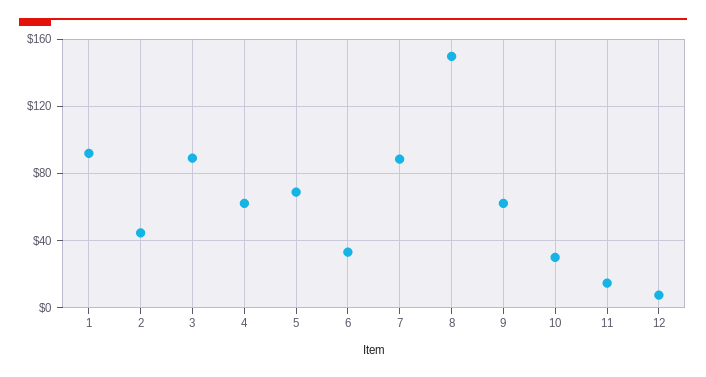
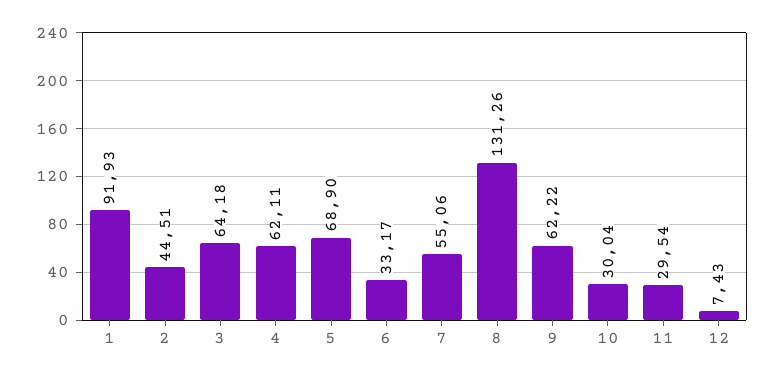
3: 90 -> 64.18
7: 90 -> 55.06
8: 150 -> 131.26
11: 15 -> 29.54

